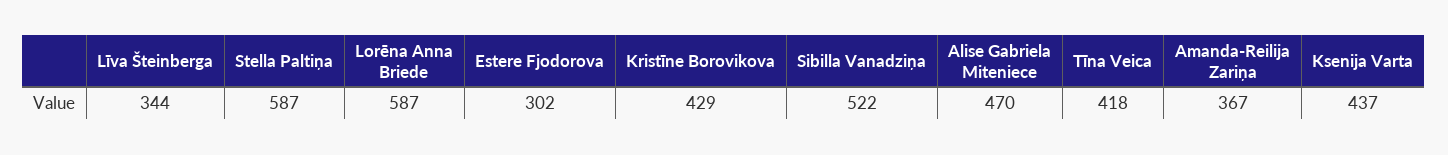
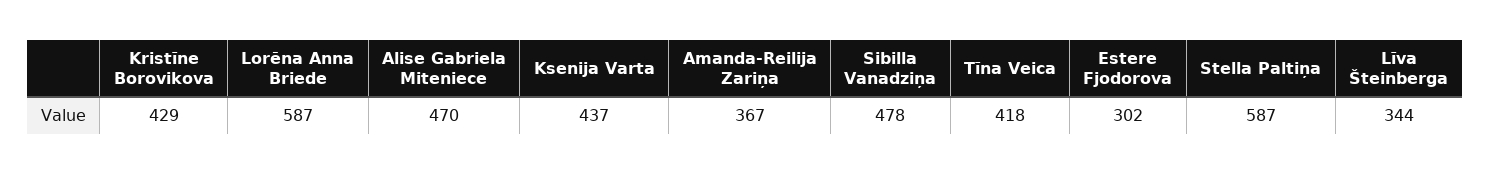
Sibilla Vanadziņa: 522 -> 478

